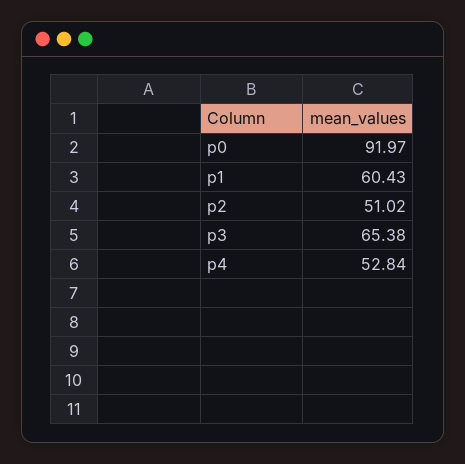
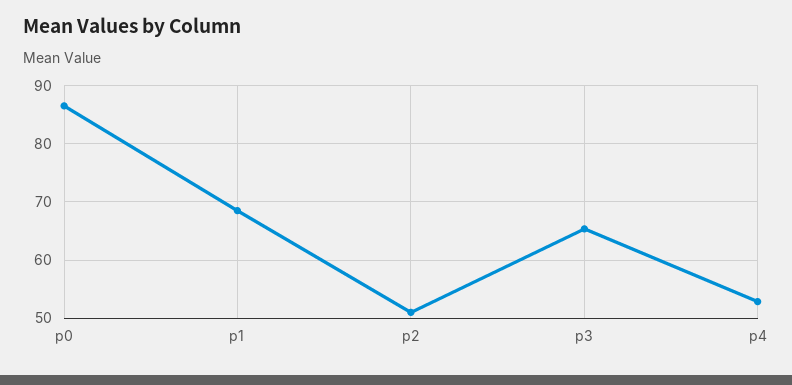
p0: 91.97 -> 86
p1: 60.43 -> 68

